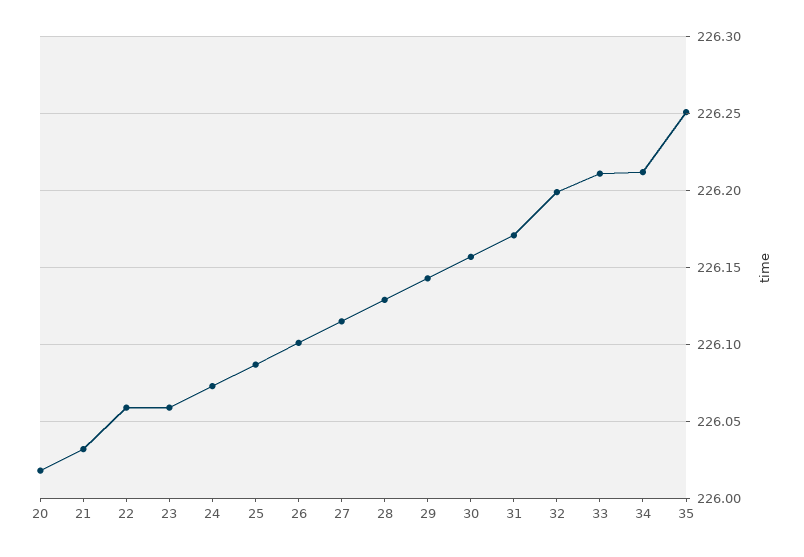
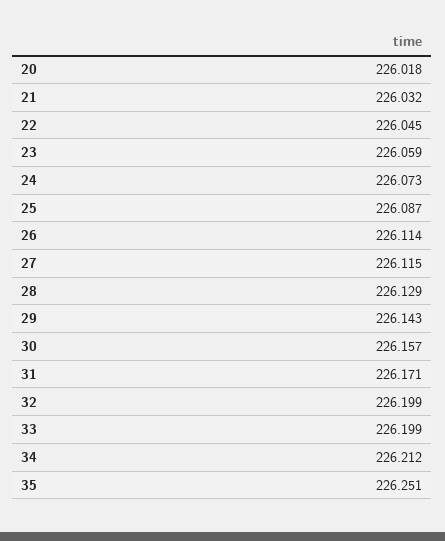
22: 226.06 -> 226.045
26: 226.1 -> 226.114
33: 226.21 -> 226.199

